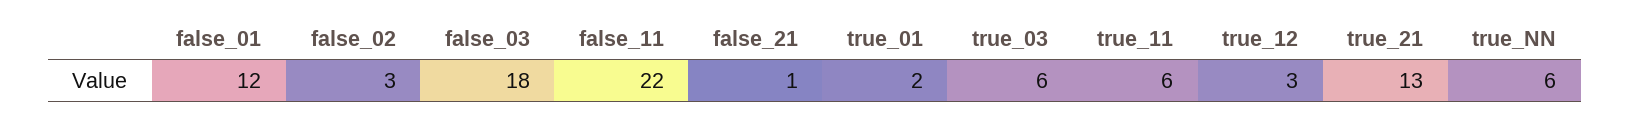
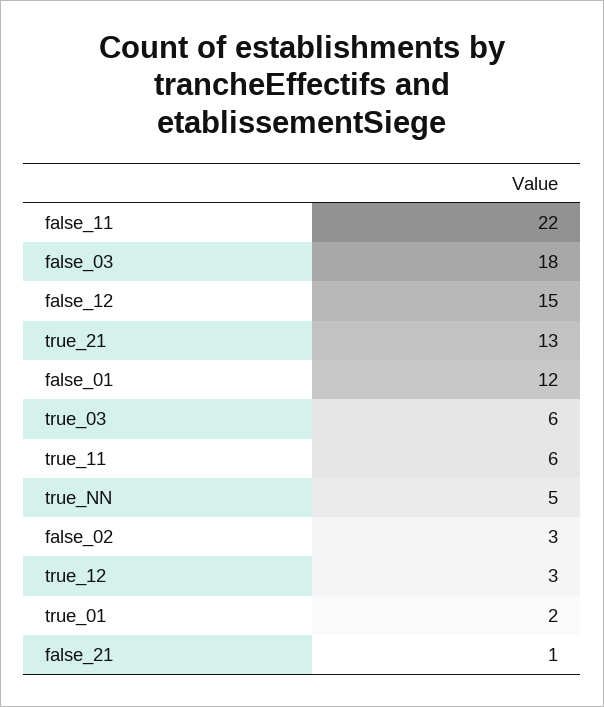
true_NN: 6 -> 5
false_12: none -> 15

